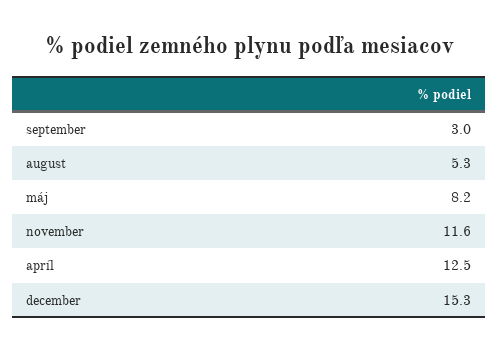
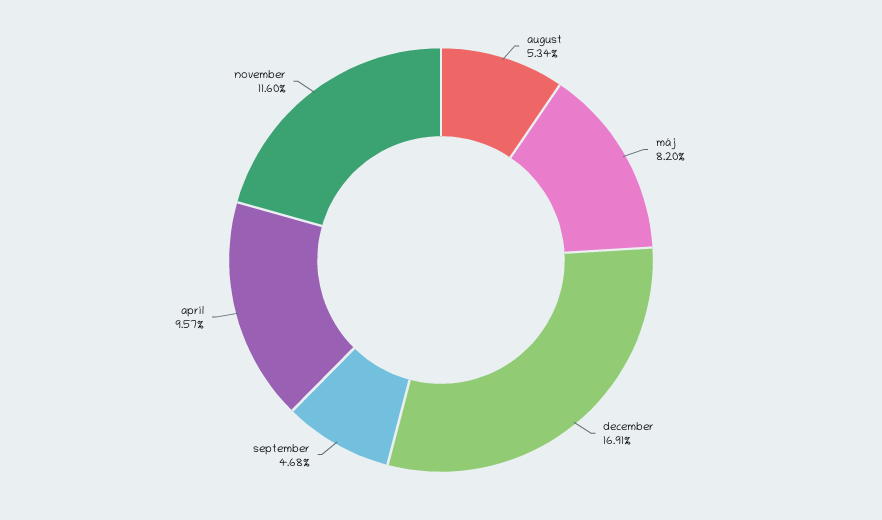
september: 3 -> 4.68
apríl: 12.5 -> 9.57
december: 15.3 -> 16.91

